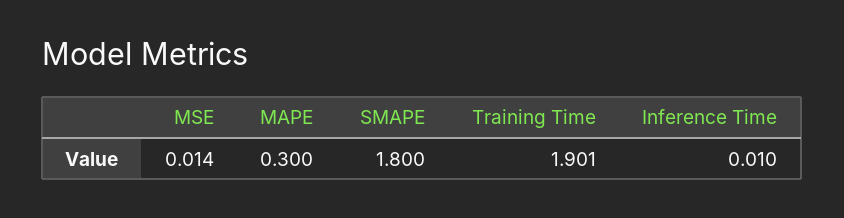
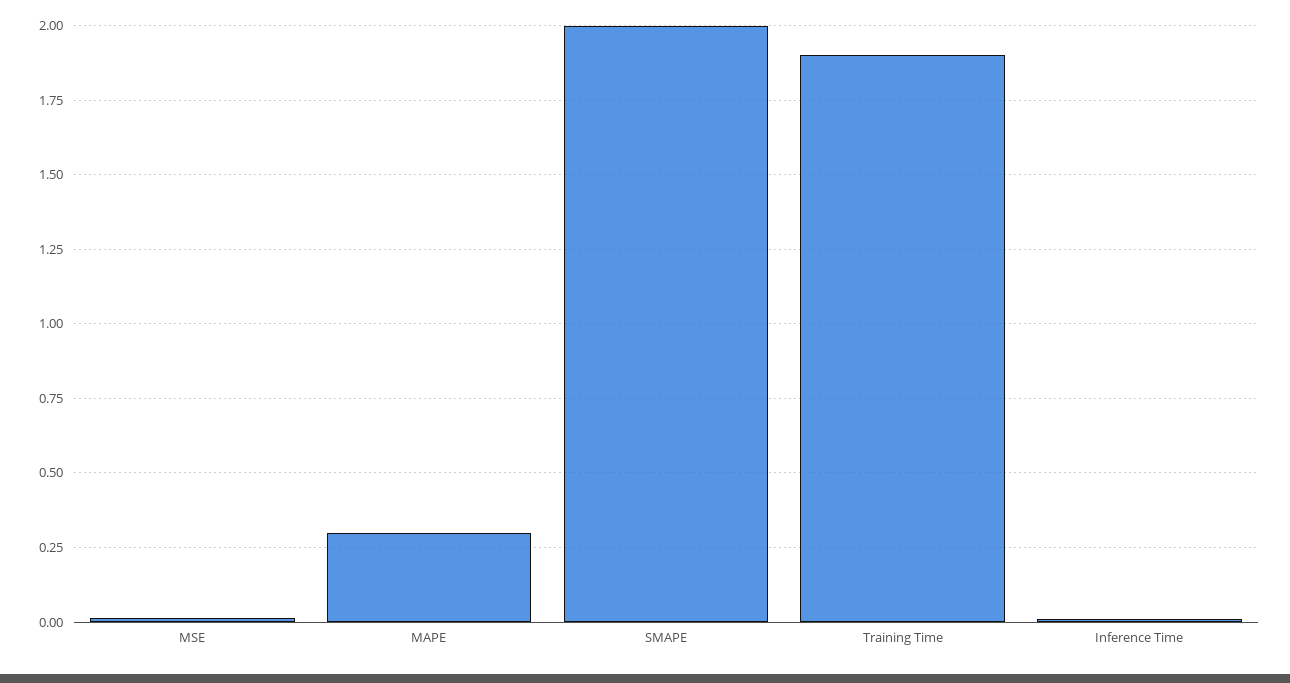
SMAPE: 1.8 -> 2

